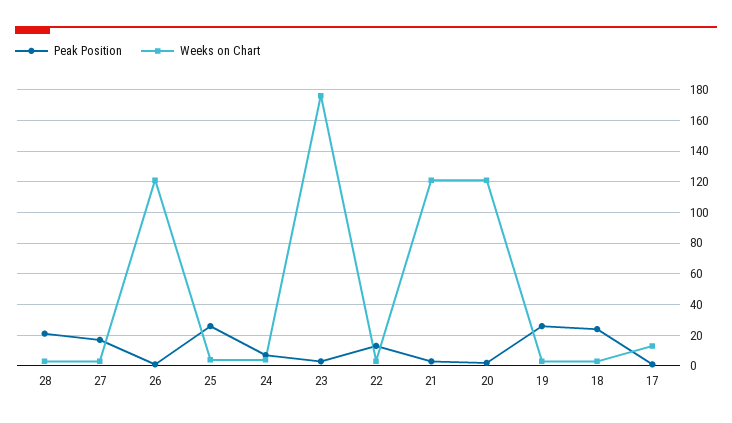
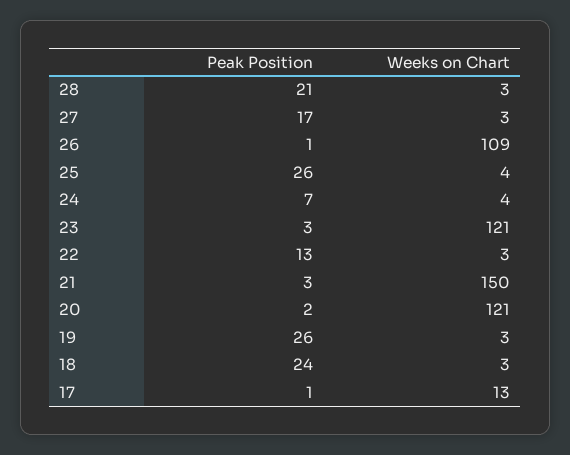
Weeks on Chart, 26: 120 -> 109
Weeks on Chart, 23: 175 -> 121
Weeks on Chart, 21: 120 -> 150

